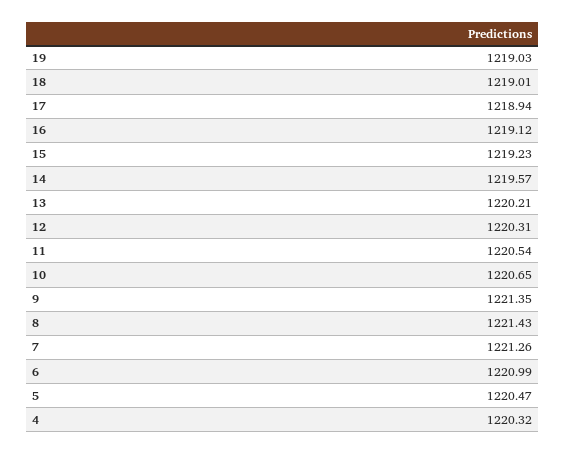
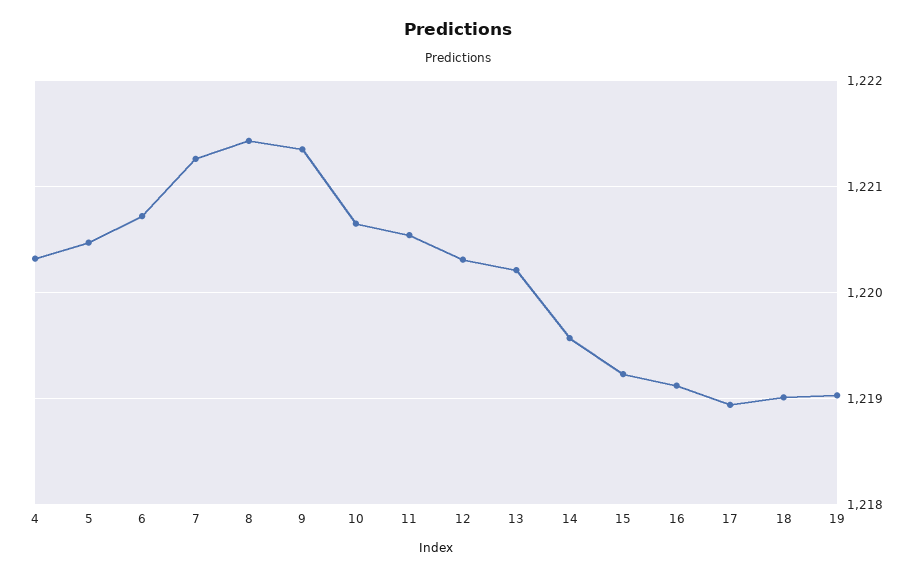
6: 1220.99 -> 1220.7

